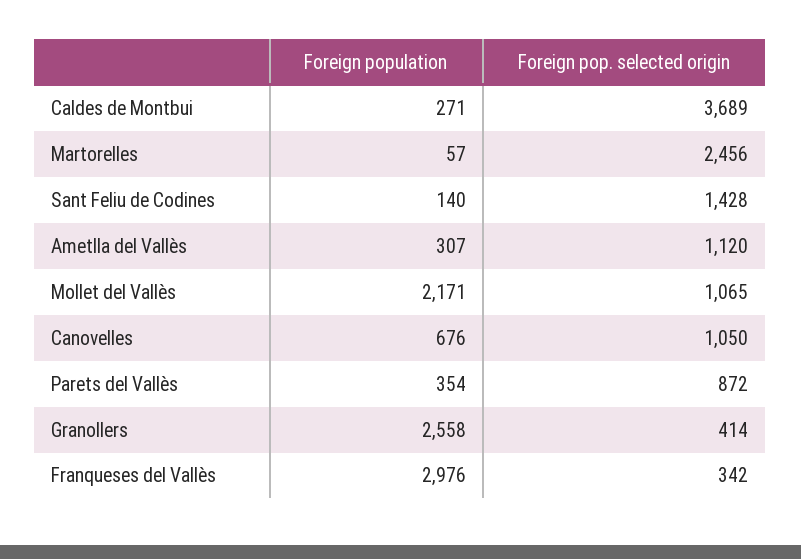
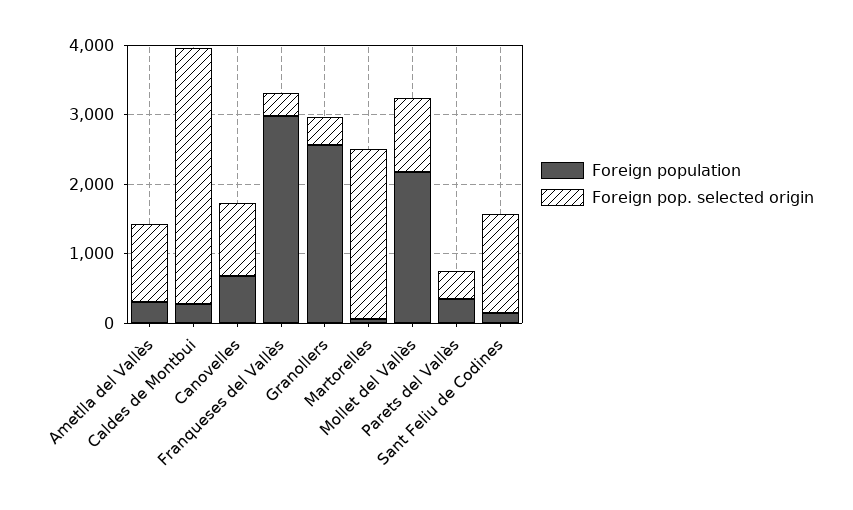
Foreign pop. selected origin, Parets del Vallès: 872 -> 400

